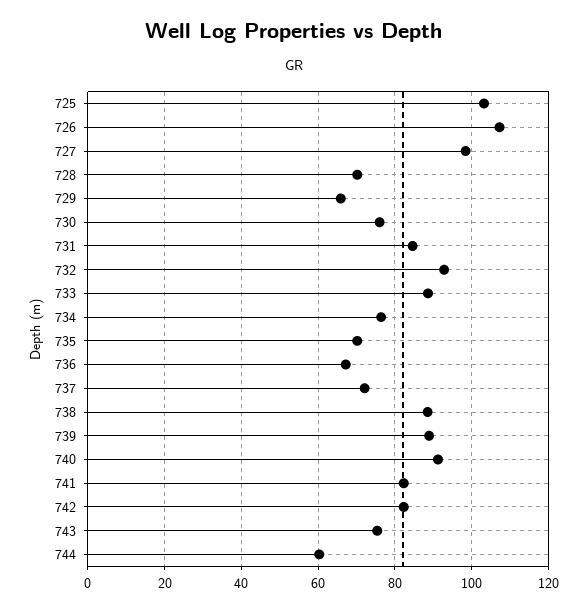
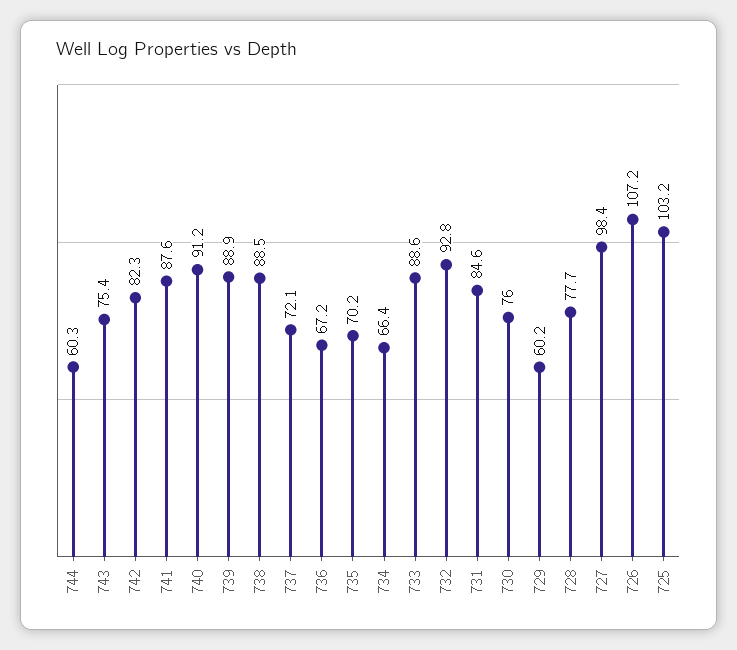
728: 70 -> 77.7
729: 66 -> 60.2
734: 76 -> 66.4
741: 82 -> 87.6

